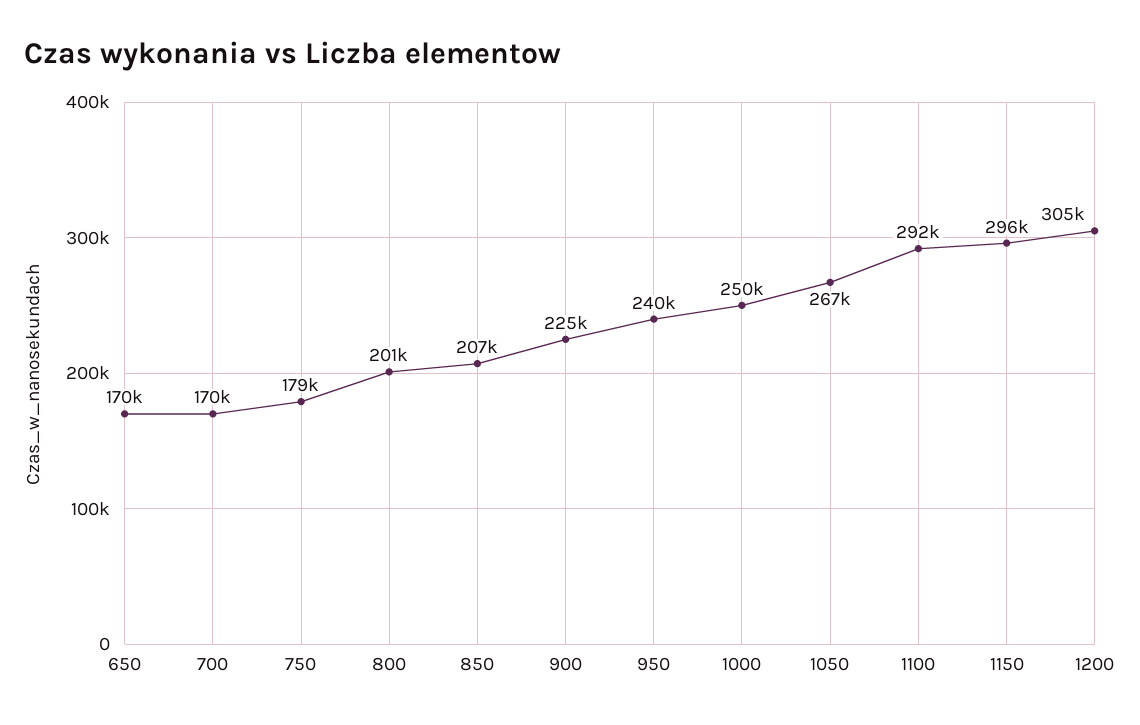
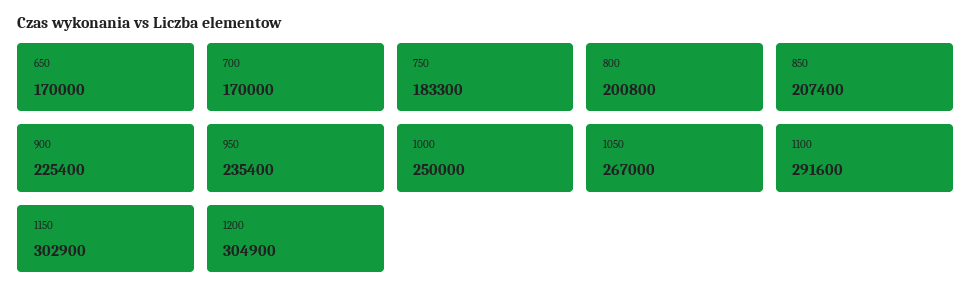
750: 179000 -> 183300
950: 240000 -> 235400
1150: 296000 -> 302900

